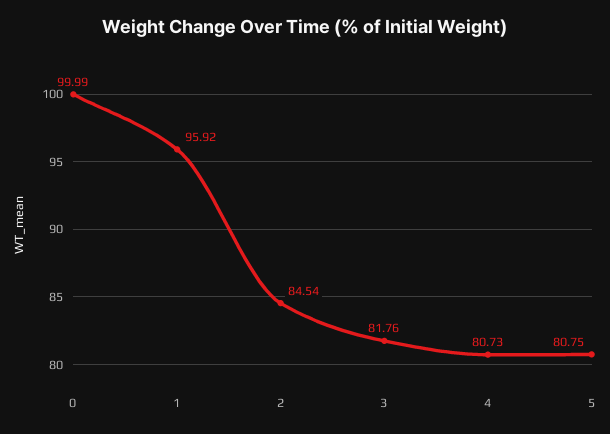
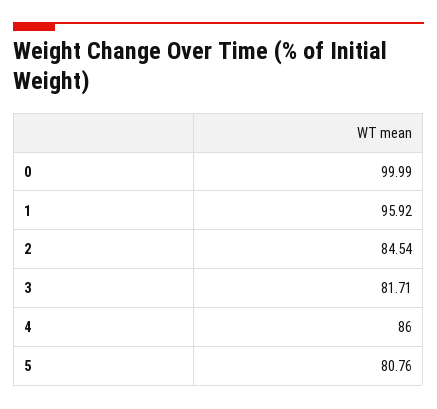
3: 81.76 -> 81.71
4: 80.73 -> 86
5: 80.75 -> 80.76

